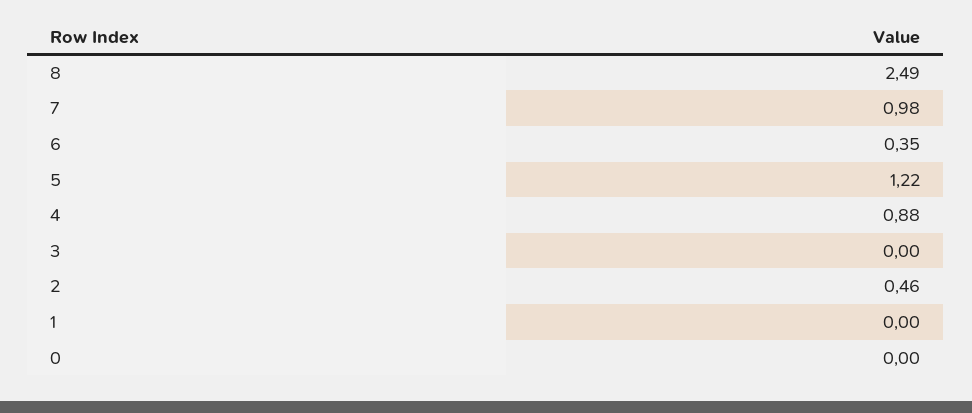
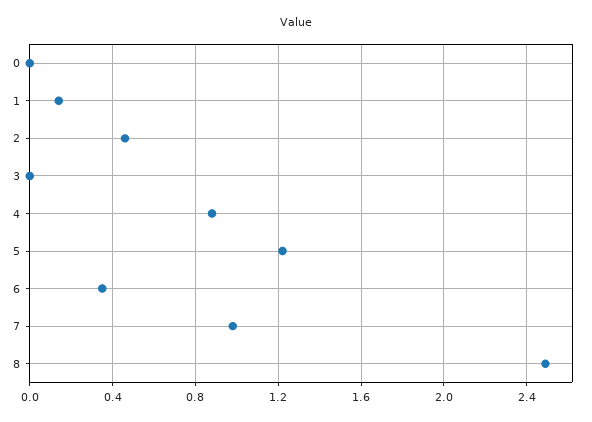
1: 0 -> 0.15

